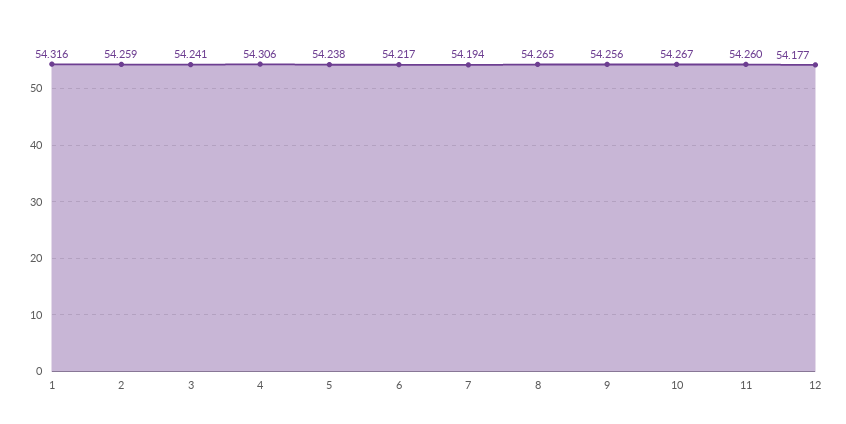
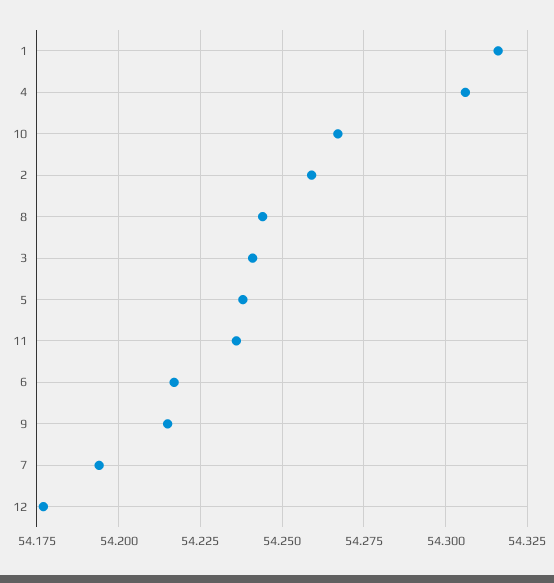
8: 54.265 -> 54.245
9: 54.256 -> 54.215
11: 54.26 -> 54.235

